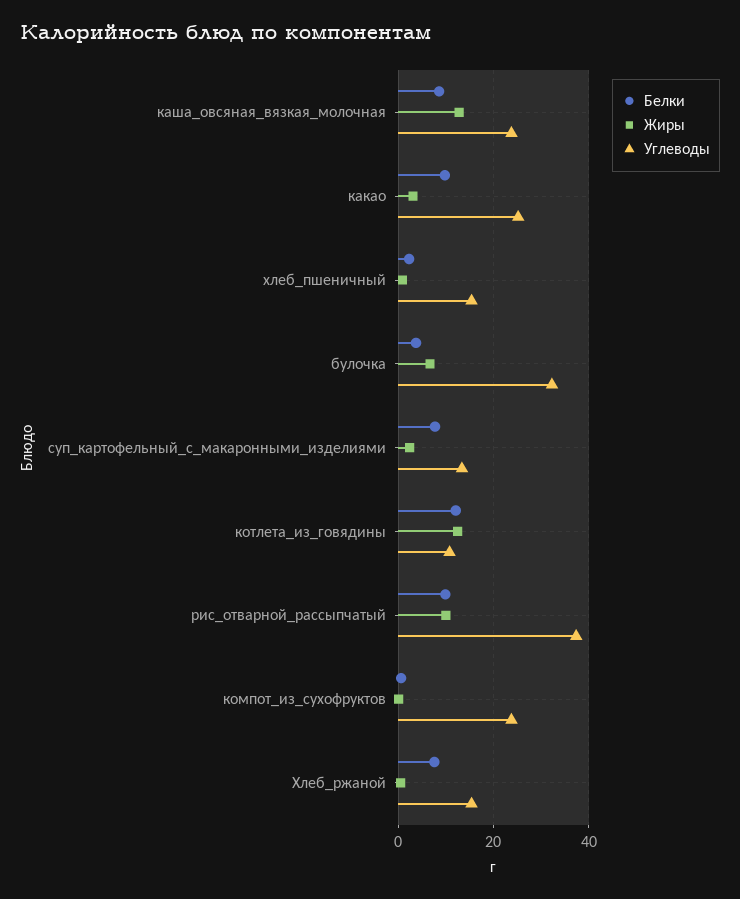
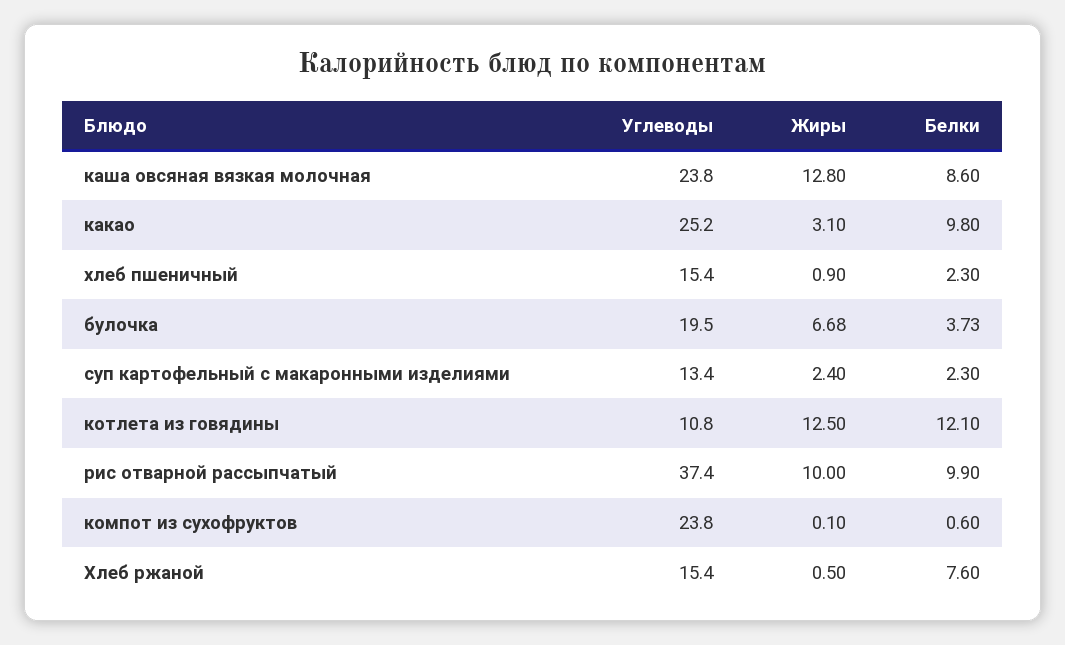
Углеводы, булочка: 32 -> 19.5
Белки, суп_картофельный_с_макаронными_изделиями: 8 -> 2.3

